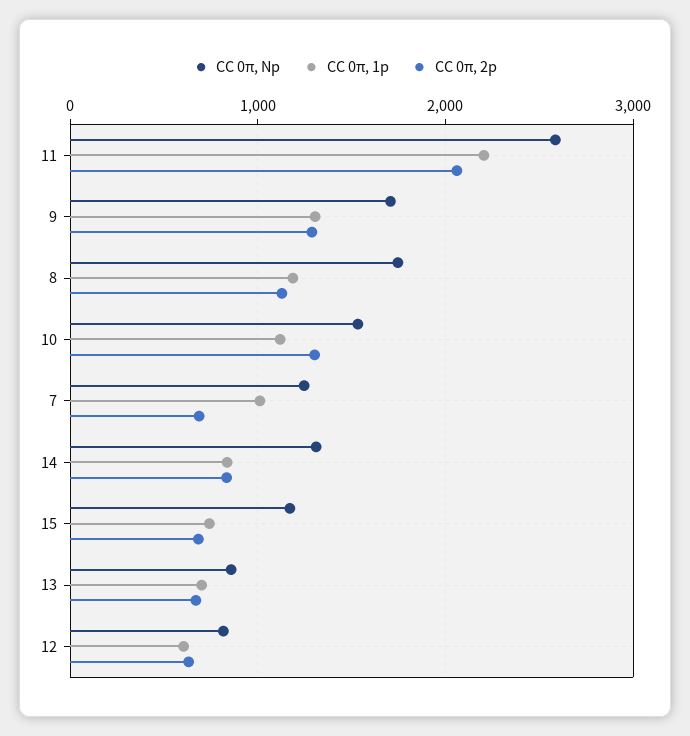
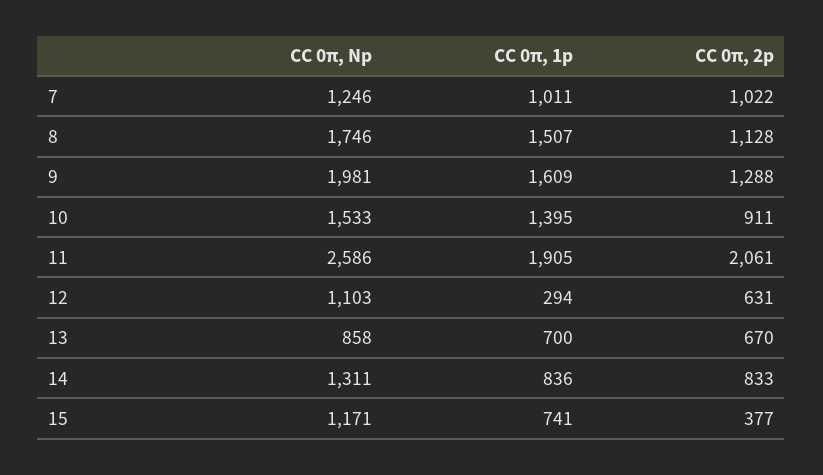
CC 0π, 1p, 11: 2200 -> 1905
CC 0π, Np, 9: 1700 -> 1981
CC 0π, 1p, 9: 1300 -> 1609
CC 0π, 1p, 8: 1200 -> 1507
CC 0π, 1p, 10: 1100 -> 1395
CC 0π, 2p, 10: 1300 -> 911
CC 0π, 2p, 7: 700 -> 1022
CC 0π, 2p, 15: 700 -> 377
CC 0π, Np, 12: 800 -> 1103
CC 0π, 1p, 12: 600 -> 294

